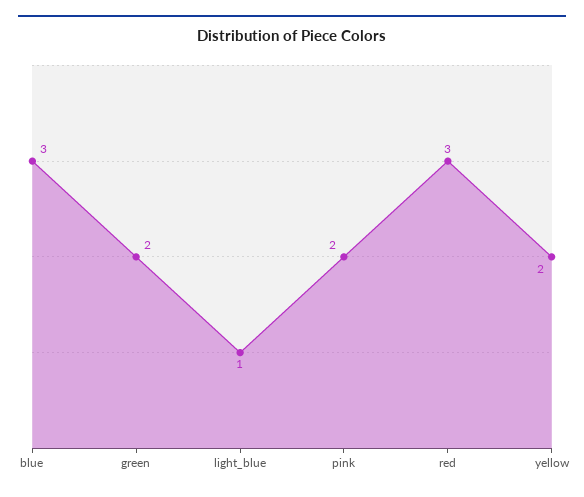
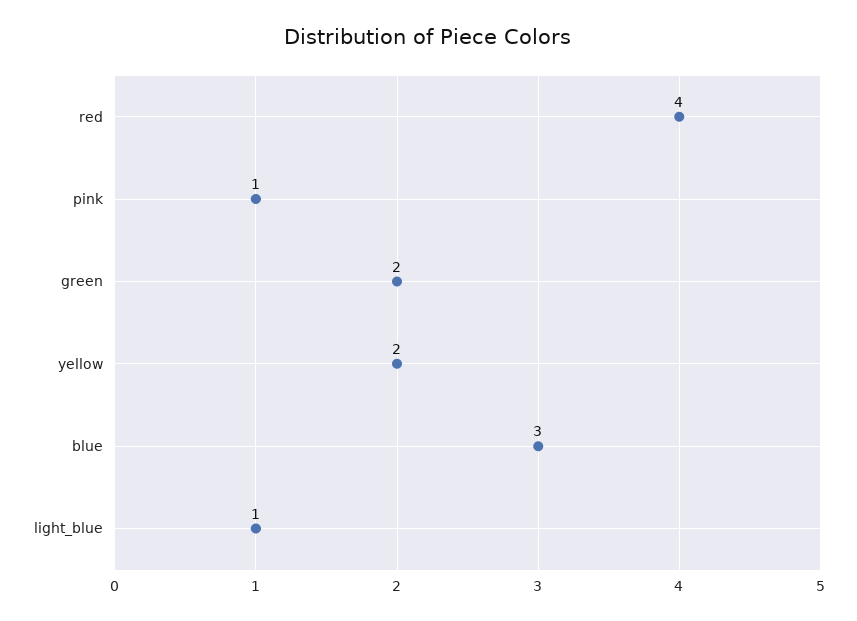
pink: 2 -> 1
red: 3 -> 4

